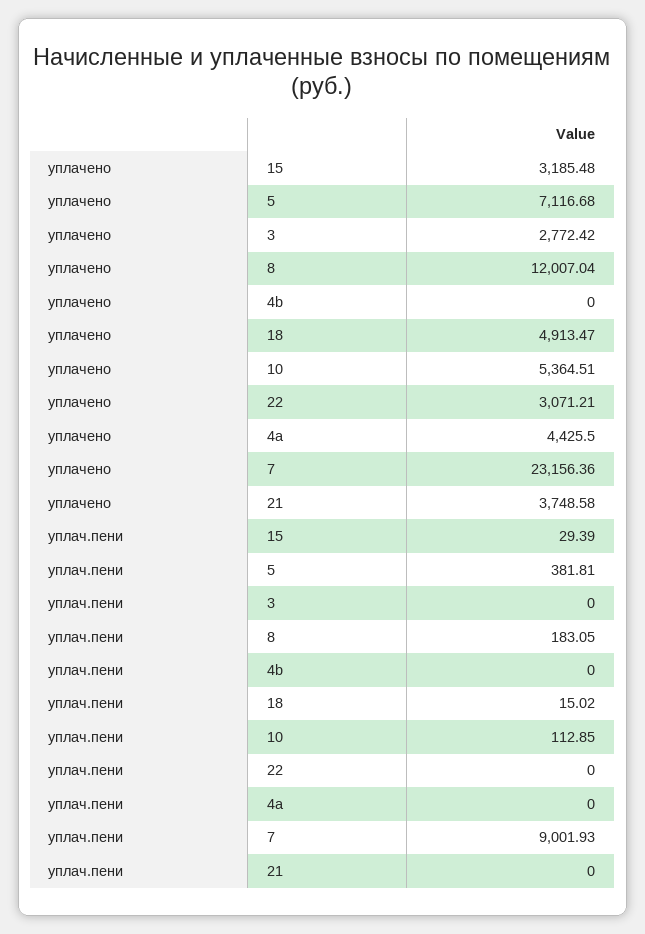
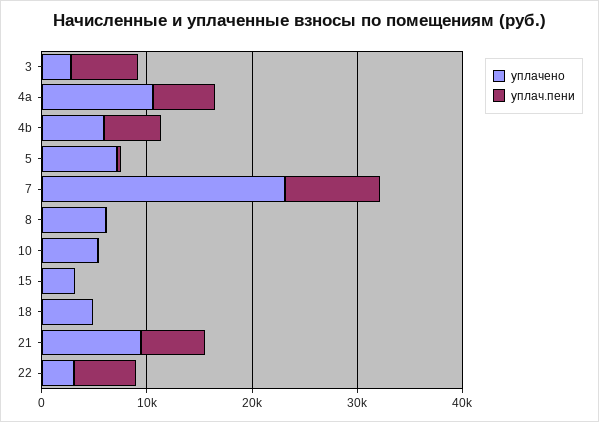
уплачено, 8: 12007.04 -> 6000
уплачено, 4b: 0 -> 6000
уплачено, 4a: 4425.5 -> 10000
уплачено, 21: 3748.58 -> 10000
уплач.пени, 3: 0 -> 6000
уплач.пени, 4b: 0 -> 6000
уплач.пени, 22: 0 -> 6000
уплач.пени, 4a: 0 -> 6000
уплач.пени, 21: 0 -> 6000

